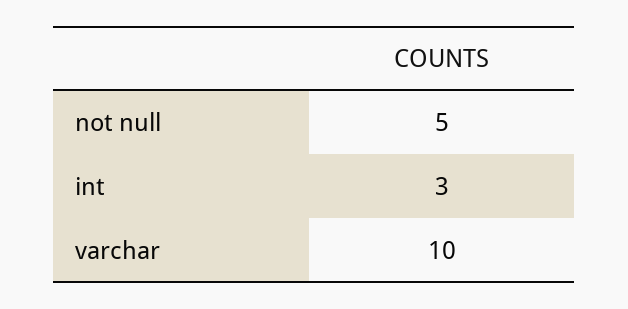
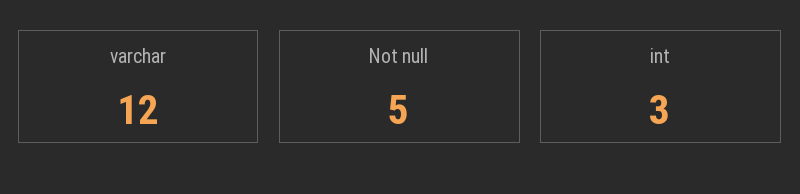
varchar: 10 -> 12

